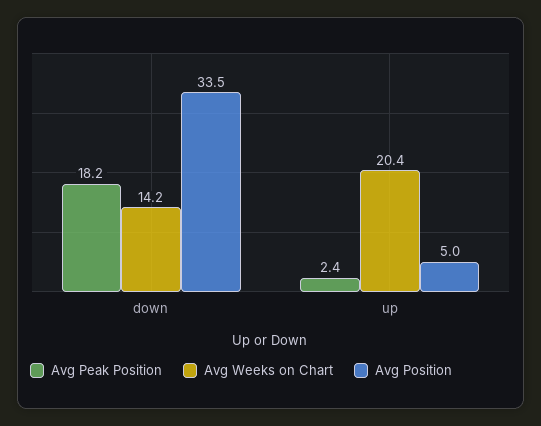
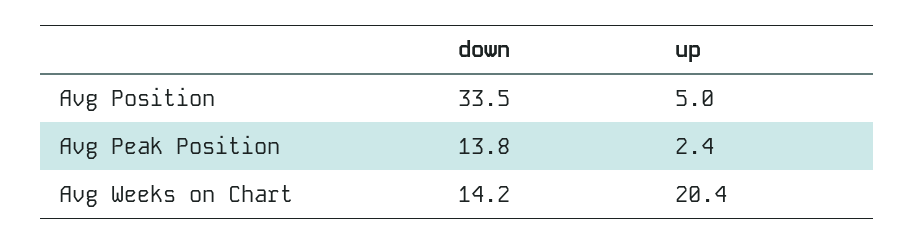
Avg Peak Position, down: 18.2 -> 13.8

